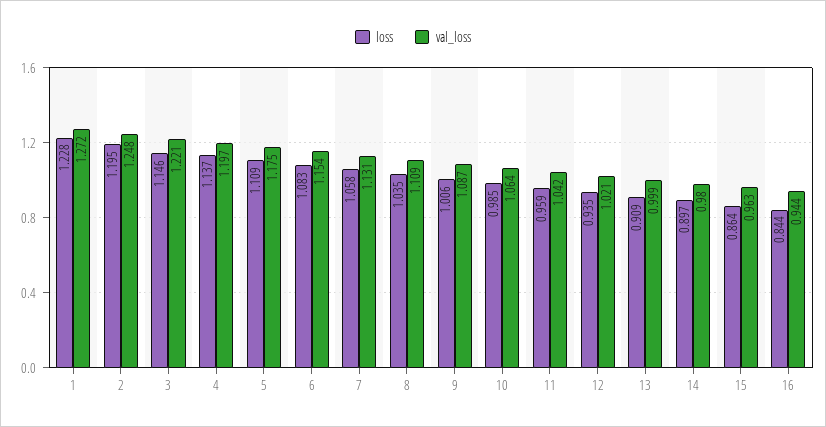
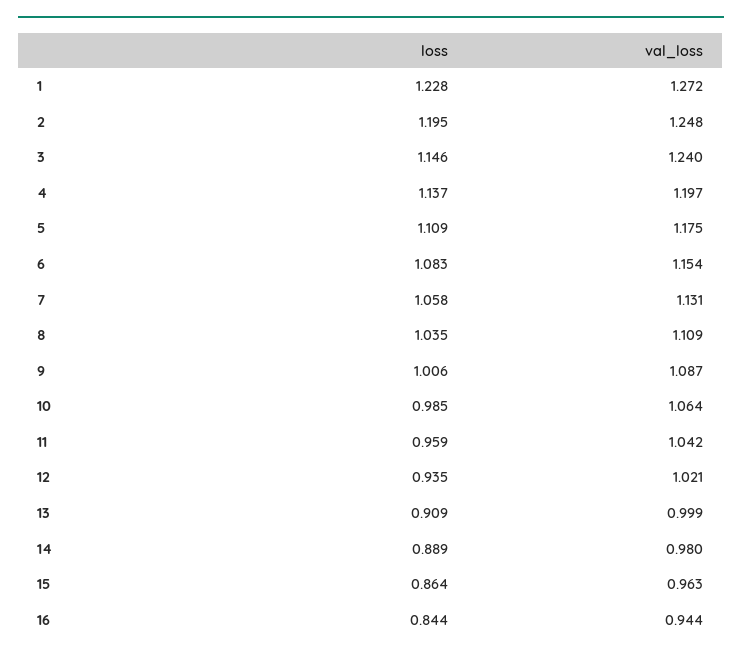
val_loss, 3: 1.221 -> 1.24
loss, 14: 0.897 -> 0.889

